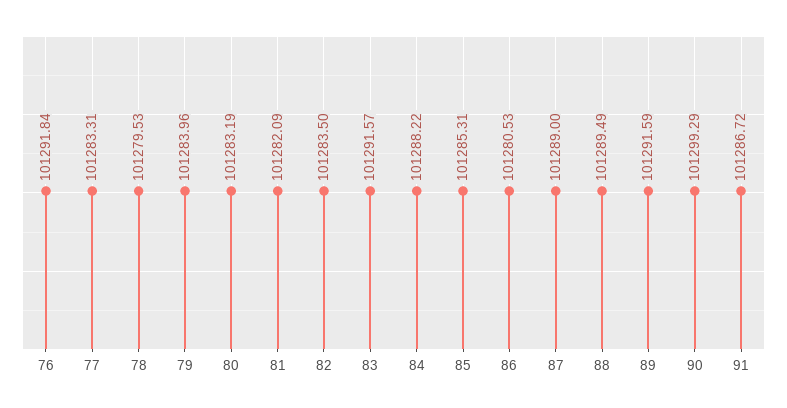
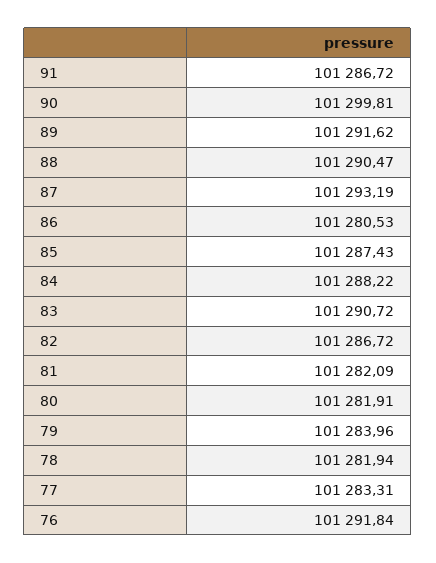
78: 101279.53 -> 101281.94
80: 101283.19 -> 101281.91
82: 101283.5 -> 101286.72
83: 101291.57 -> 101290.72
85: 101285.31 -> 101287.43
87: 101289 -> 101293.19
88: 101289.49 -> 101290.47
89: 101291.59 -> 101291.62
90: 101299.29 -> 101299.81

